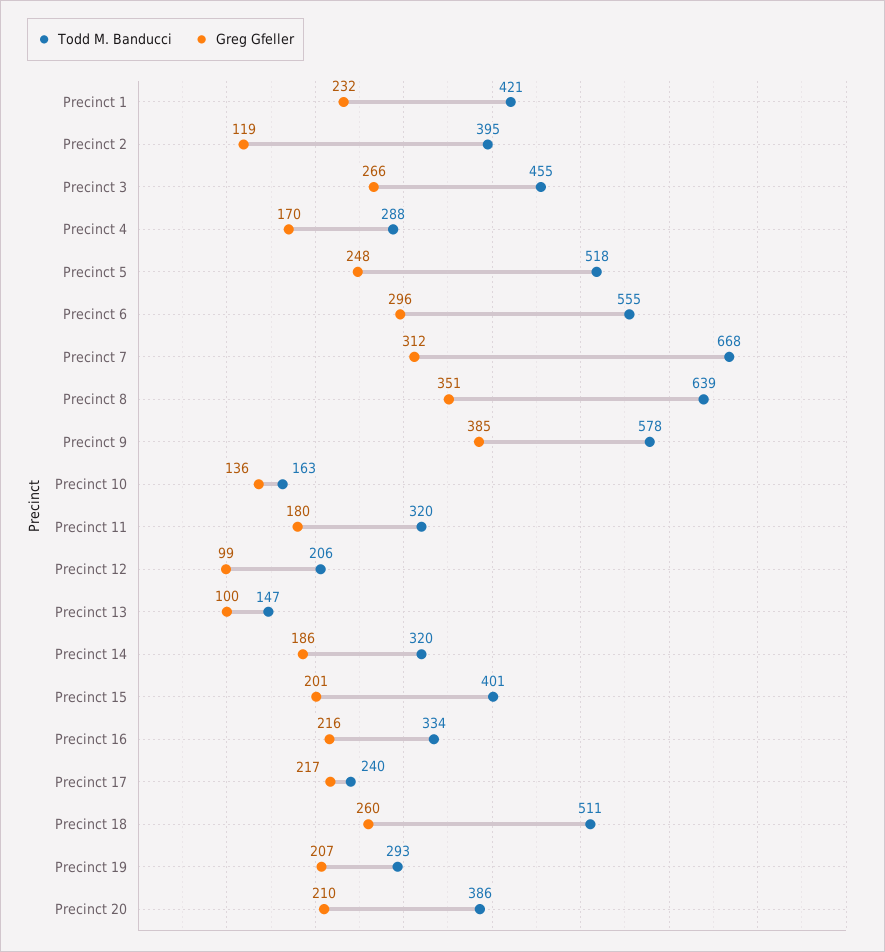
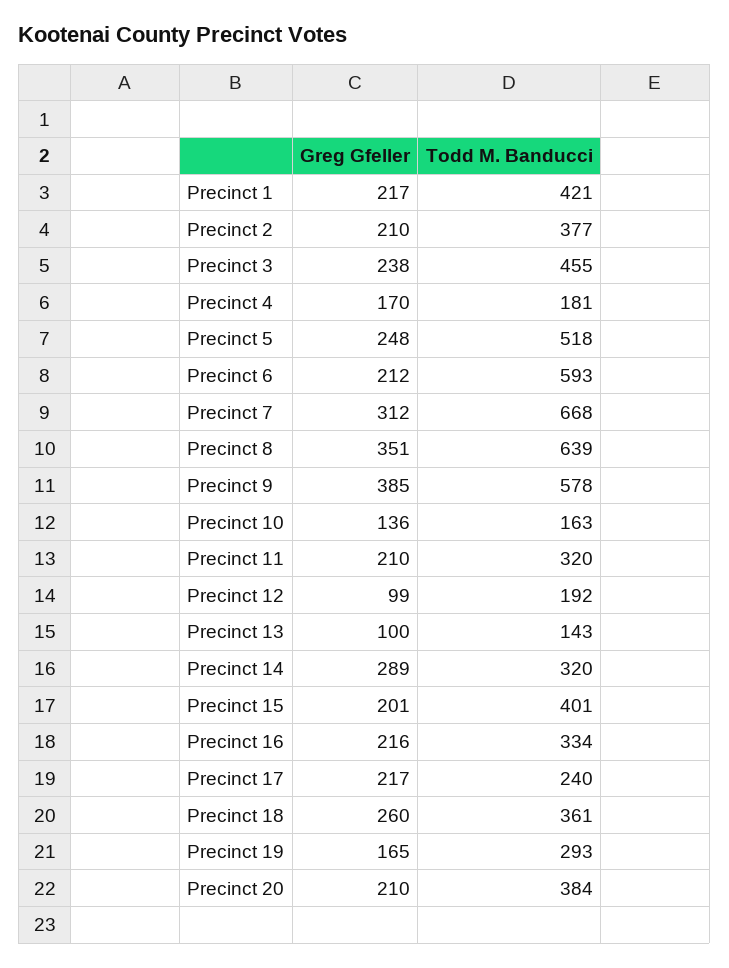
Greg Gfeller, Precinct 1: 232 -> 217
Todd M. Banducci, Precinct 2: 395 -> 377
Greg Gfeller, Precinct 2: 119 -> 210
Greg Gfeller, Precinct 3: 266 -> 238
Todd M. Banducci, Precinct 4: 288 -> 181
Todd M. Banducci, Precinct 6: 555 -> 593
Greg Gfeller, Precinct 6: 296 -> 212
Greg Gfeller, Precinct 11: 180 -> 210
Todd M. Banducci, Precinct 12: 206 -> 192
Todd M. Banducci, Precinct 13: 147 -> 143
Greg Gfeller, Precinct 14: 186 -> 289
Todd M. Banducci, Precinct 18: 511 -> 361
Greg Gfeller, Precinct 19: 207 -> 165
Todd M. Banducci, Precinct 20: 386 -> 384

